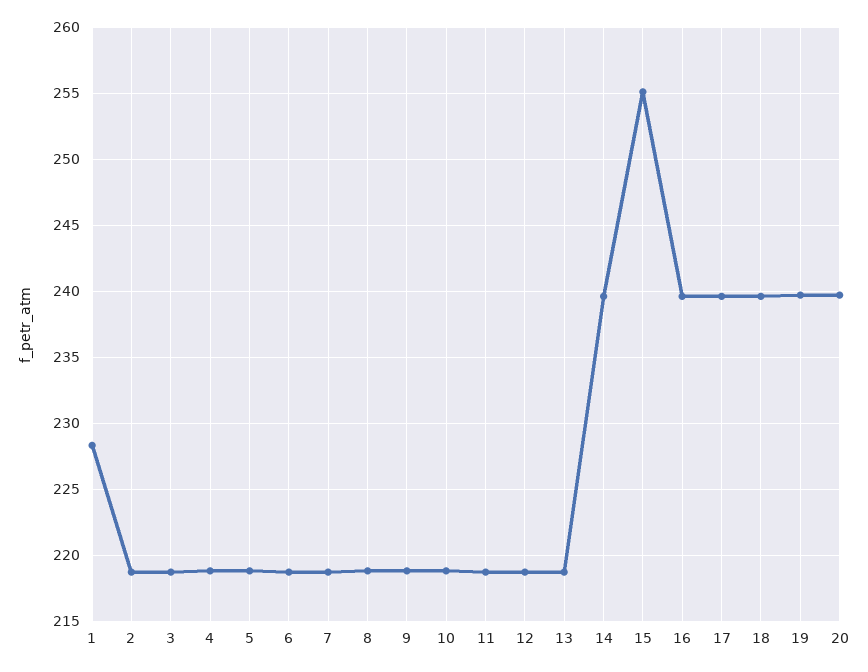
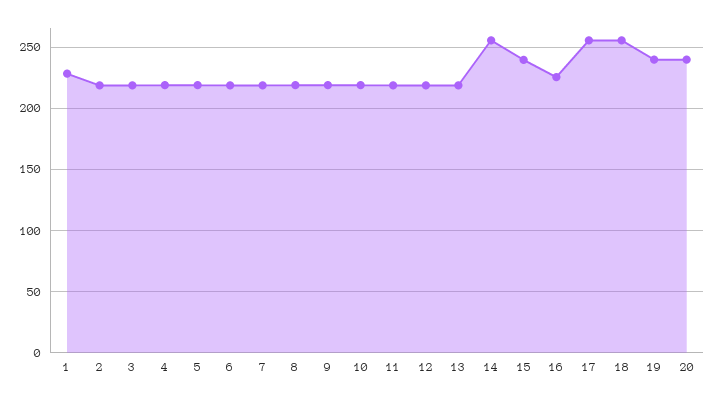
14: 239.5 -> 255
15: 255 -> 240
16: 239.5 -> 225
17: 239.5 -> 255
18: 239.5 -> 255

